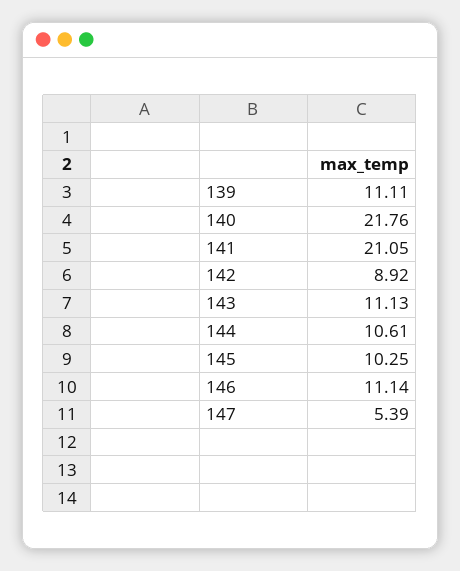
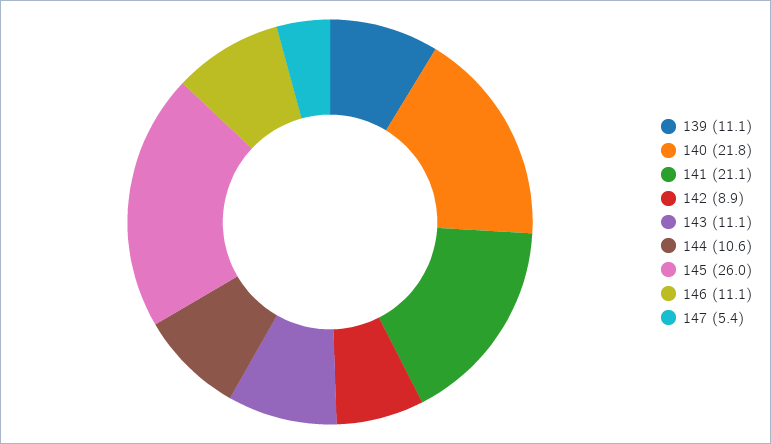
145: 10.25 -> 26

